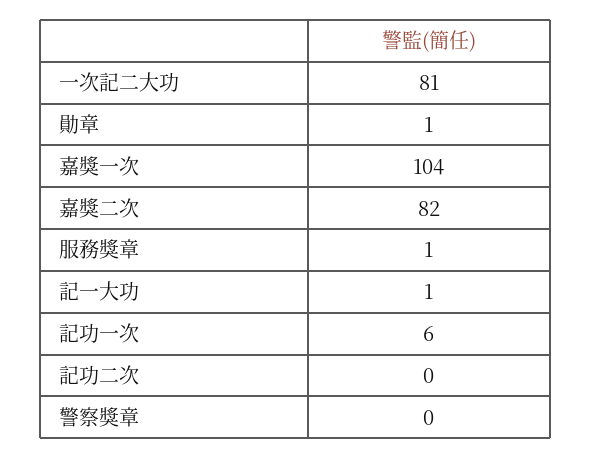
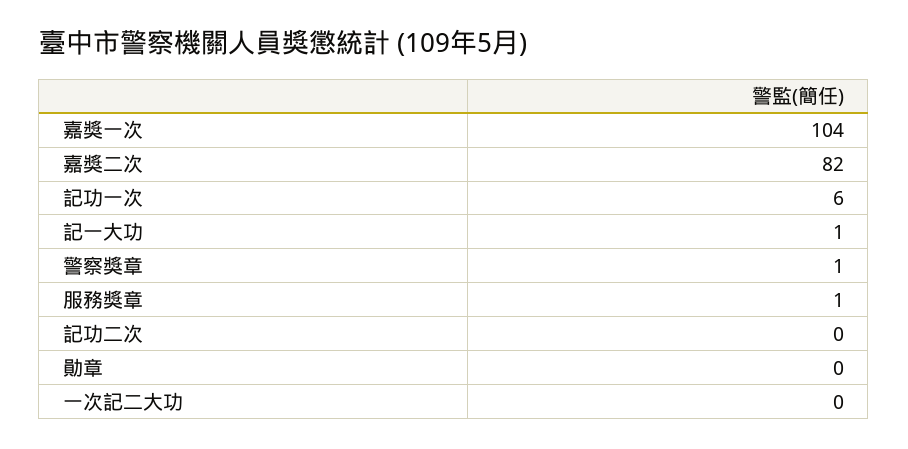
一次記二大功: 81 -> 0
勛章: 1 -> 0
警察獎章: 0 -> 1

